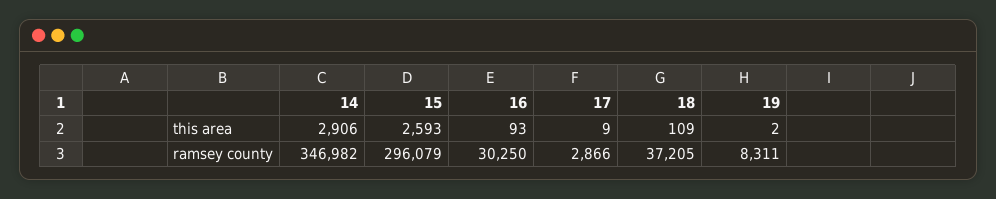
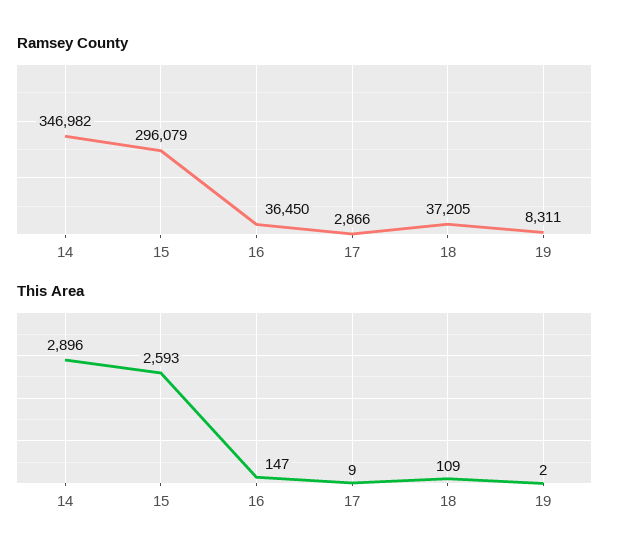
this area, 14: 2906 -> 2896
this area, 16: 93 -> 147
ramsey county, 16: 30250 -> 36450

